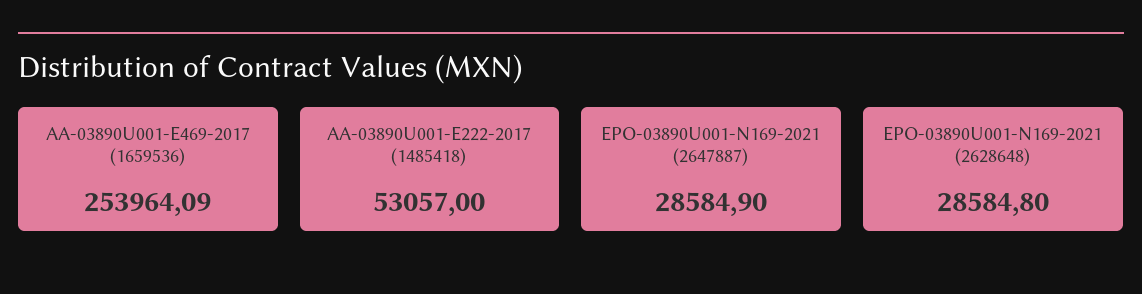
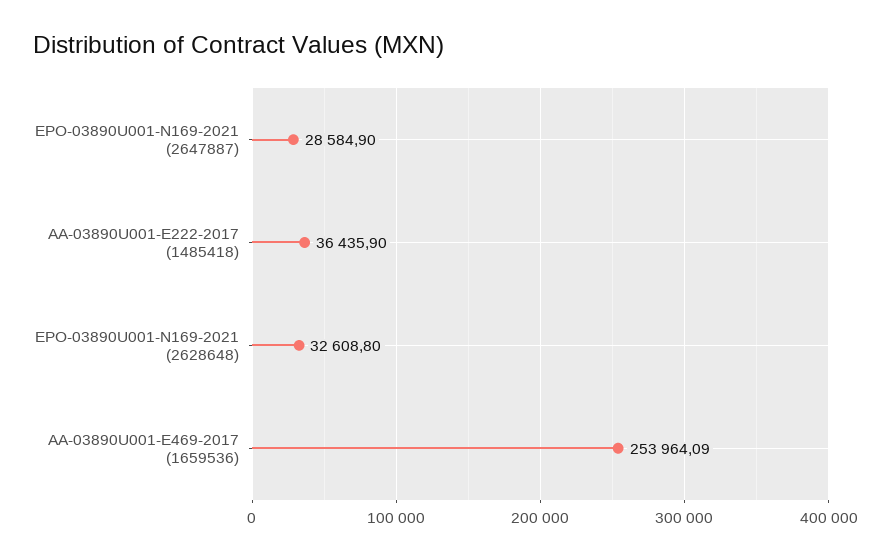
AA-03890U001-E222-2017 (1485418): 53057 -> 36435.9
EPO-03890U001-N169-2021 (2628648): 28584.8 -> 32608.8

